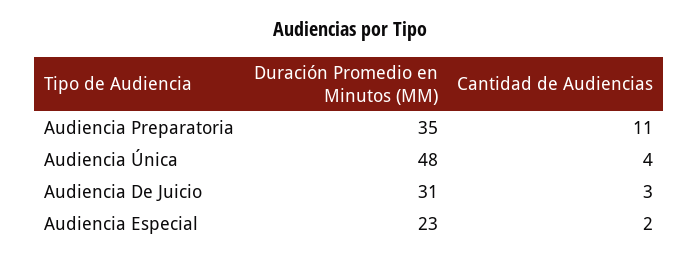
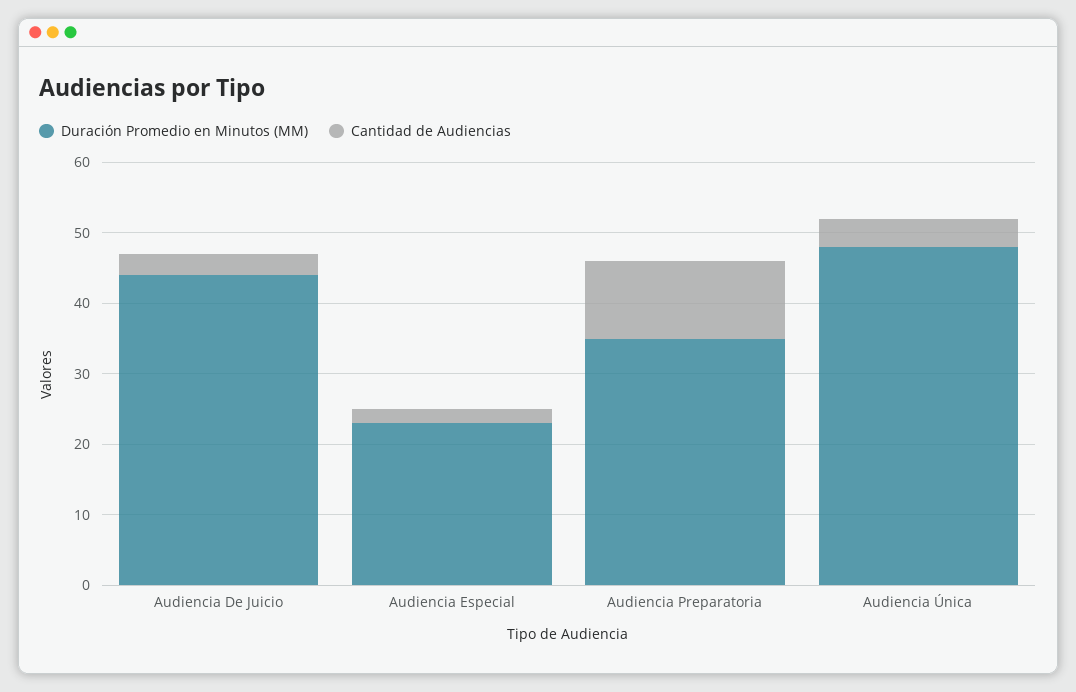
Duración Promedio en Minutos (MM), Audiencia De Juicio: 31 -> 45

